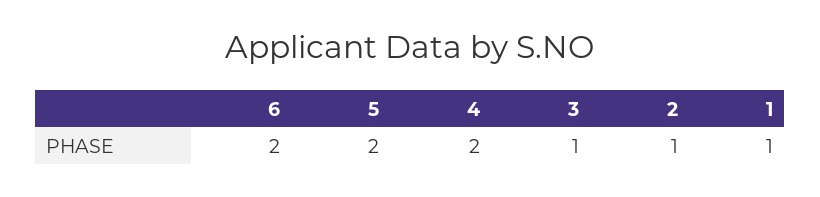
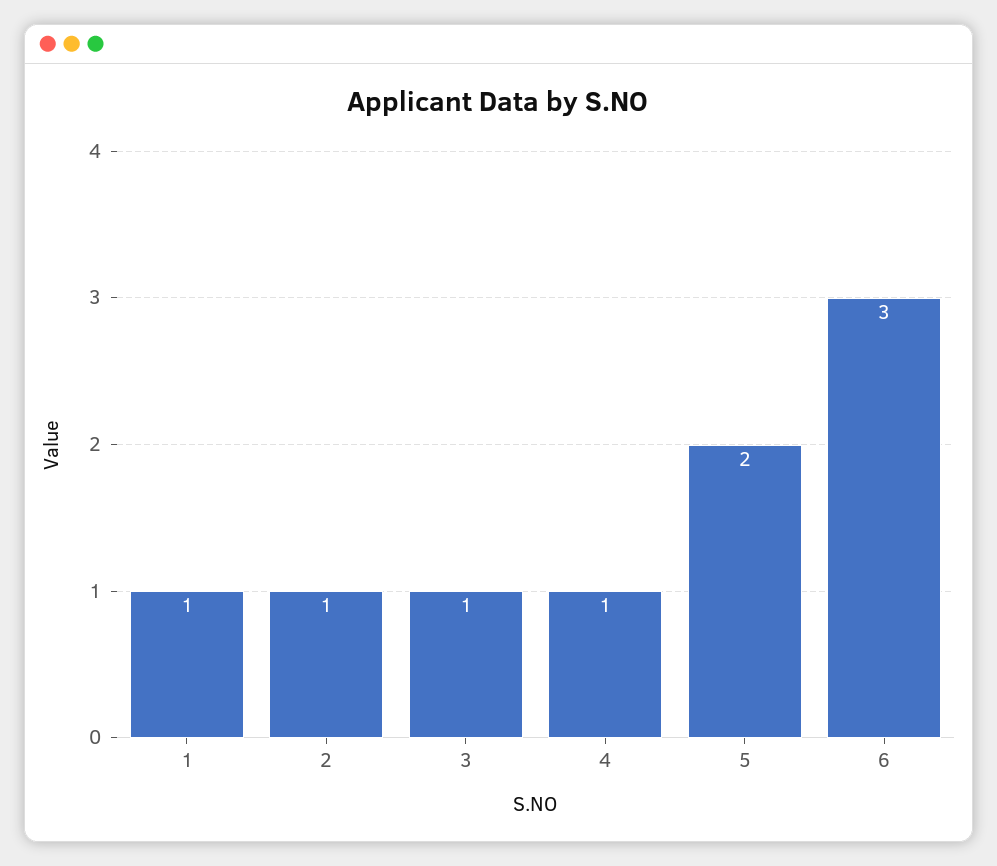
6: 2 -> 3
4: 2 -> 1

